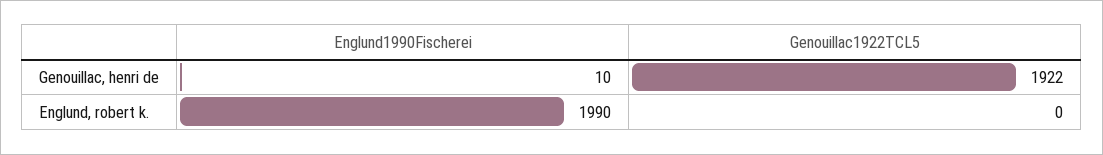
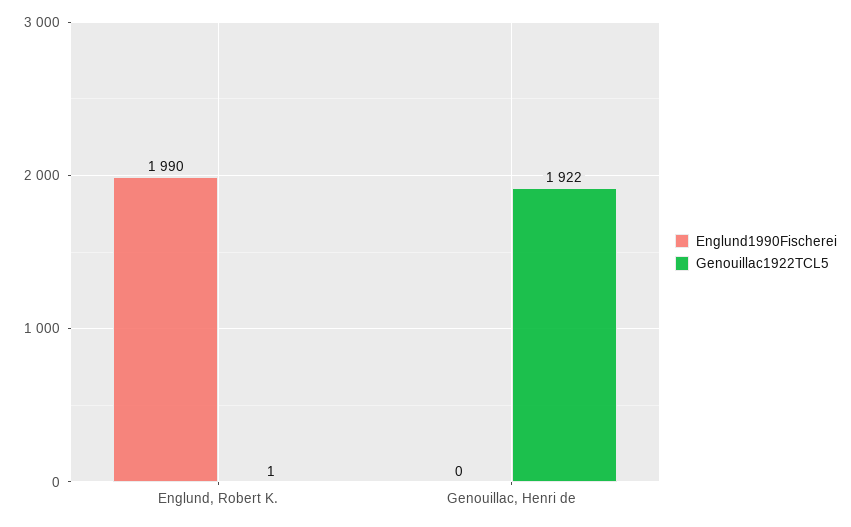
Englund1990Fischerei, Genouillac, henri de: 10 -> 0
Genouillac1922TCL5, Englund, robert k.: 0 -> 1

